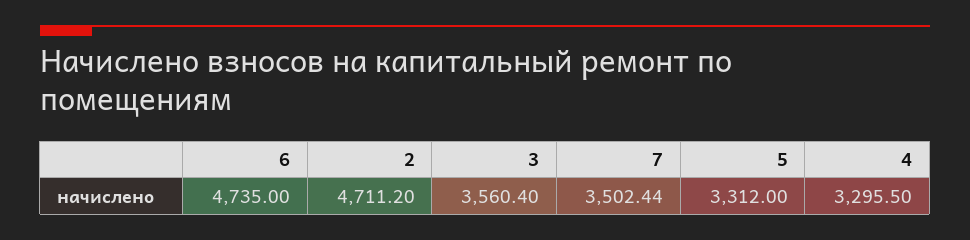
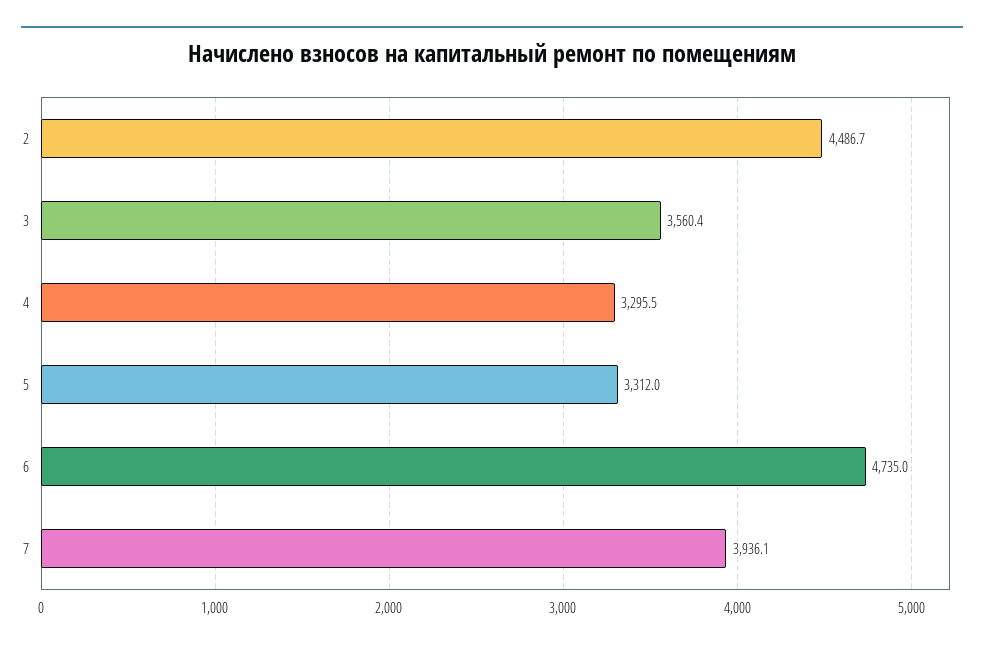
2: 4711.2 -> 4486.7
7: 3502.44 -> 3936.1

